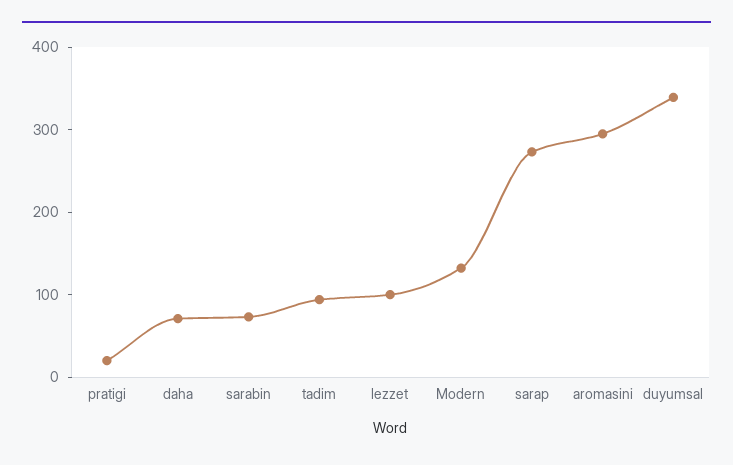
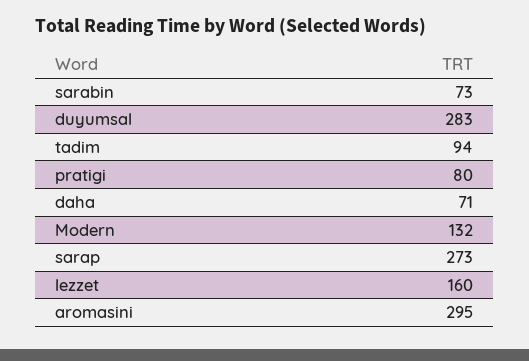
pratigi: 20 -> 80
lezzet: 100 -> 160
duyumsal: 340 -> 283

